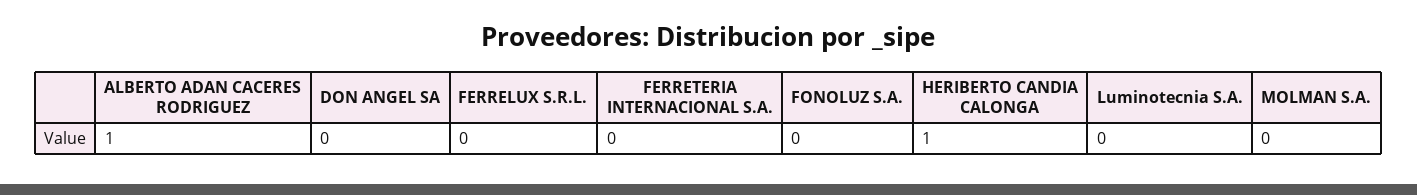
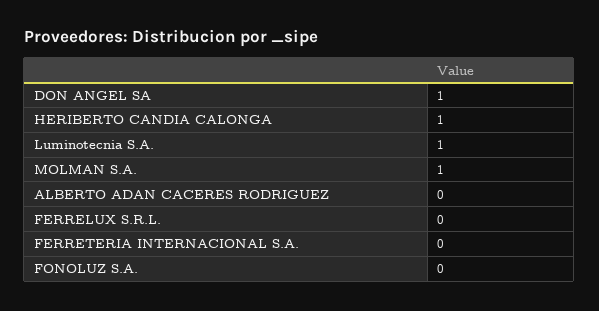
ALBERTO ADAN CACERES RODRIGUEZ: 1 -> 0
DON ANGEL SA: 0 -> 1
Luminotecnia S.A.: 0 -> 1
MOLMAN S.A.: 0 -> 1

